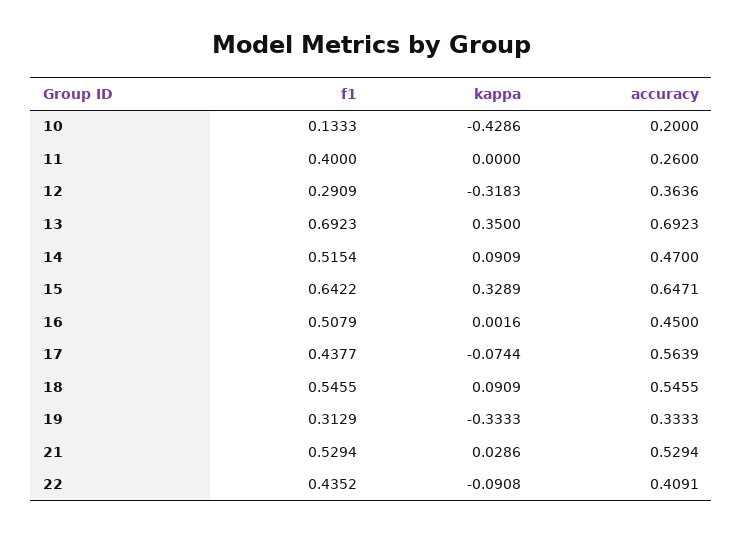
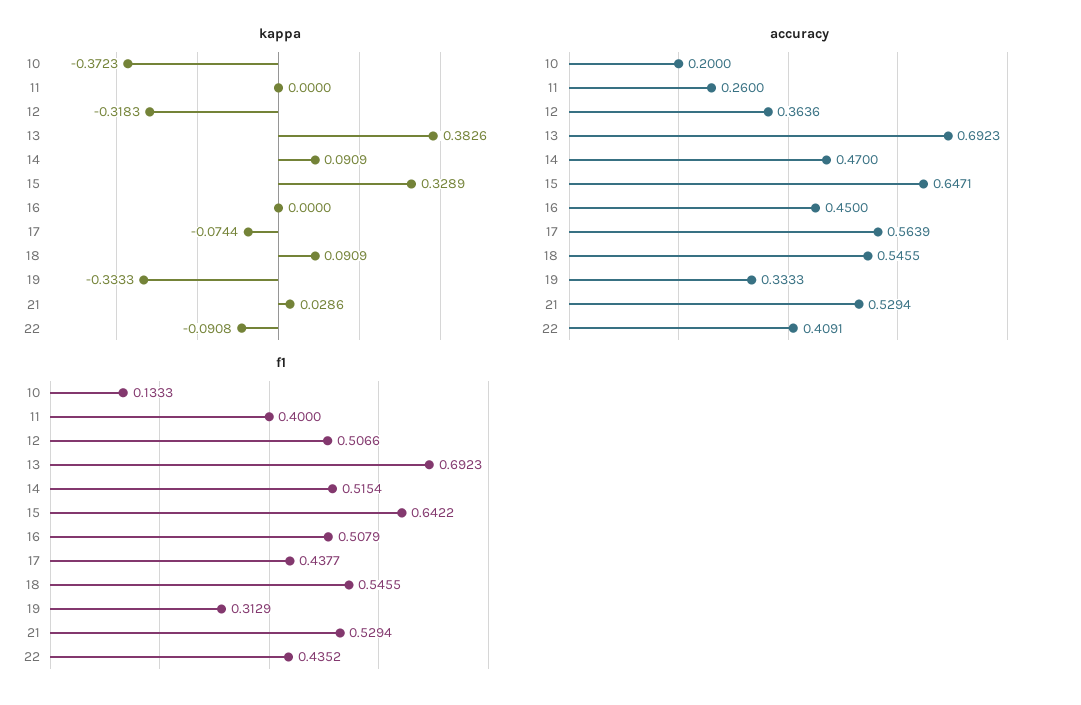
kappa, 10: -0.4286 -> -0.3723
f1, 12: 0.2909 -> 0.5066
kappa, 13: 0.35 -> 0.3826
kappa, 16: 0.0016 -> 0

